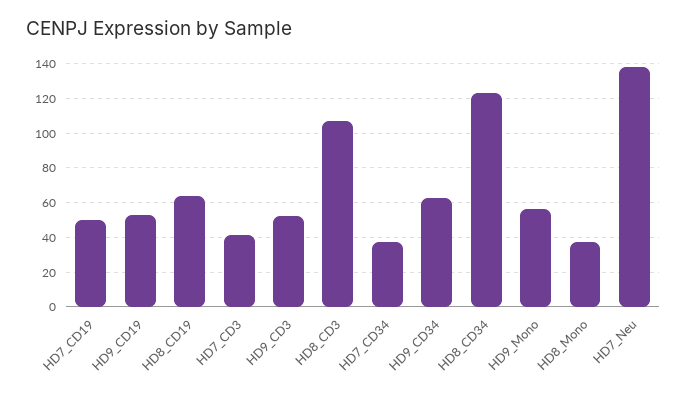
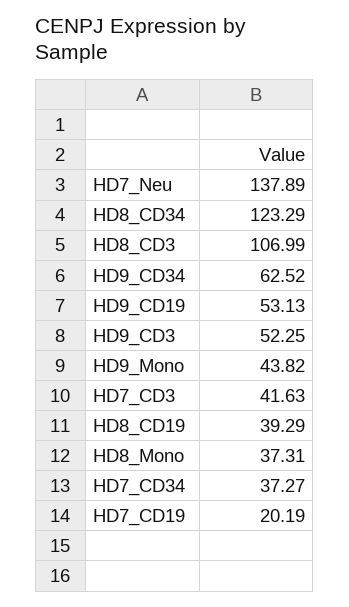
HD7_CD19: 50 -> 20.19
HD8_CD19: 65 -> 39.29
HD9_Mono: 55 -> 43.82

